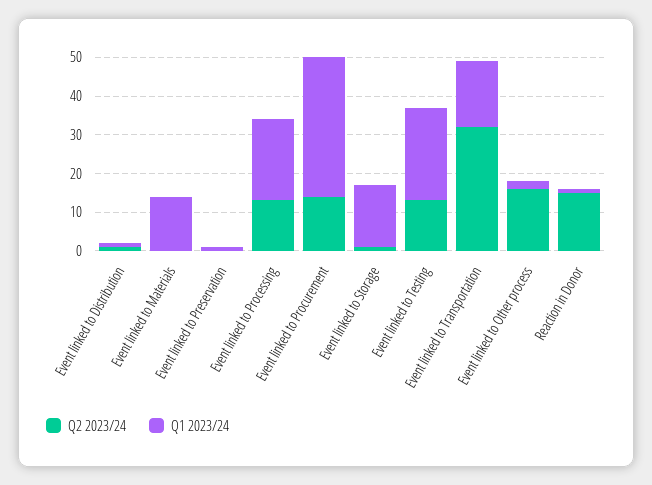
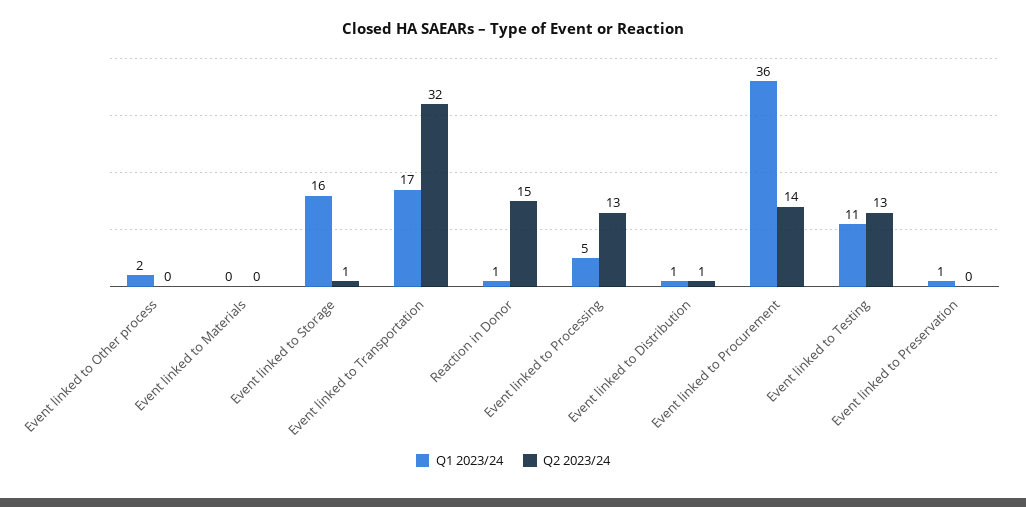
Q1 2023/24, Event linked to Materials: 15 -> 0
Q1 2023/24, Event linked to Processing: 20 -> 5
Q1 2023/24, Event linked to Testing: 25 -> 11
Q2 2023/24, Event linked to Other process: 15 -> 0

